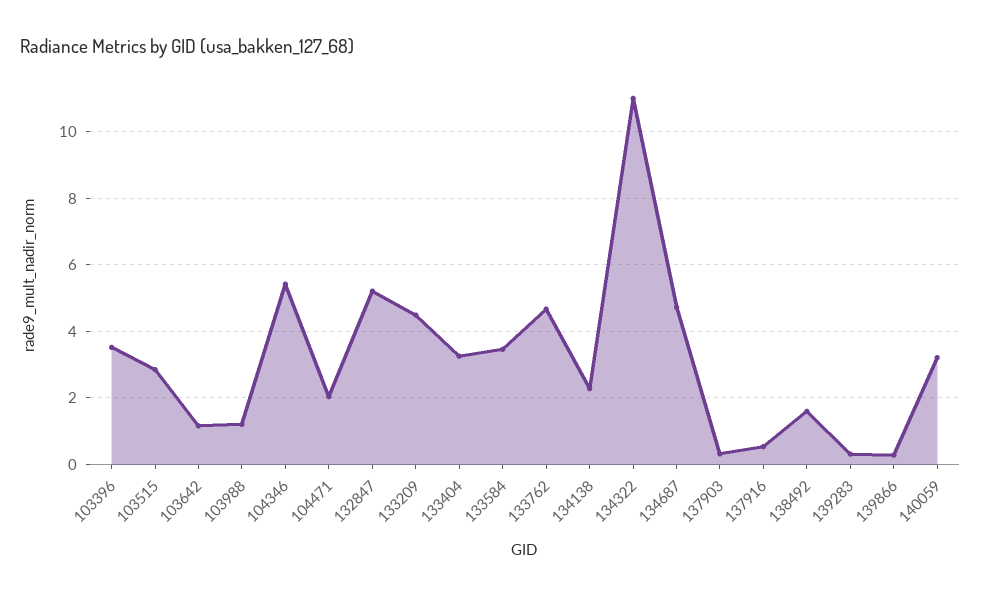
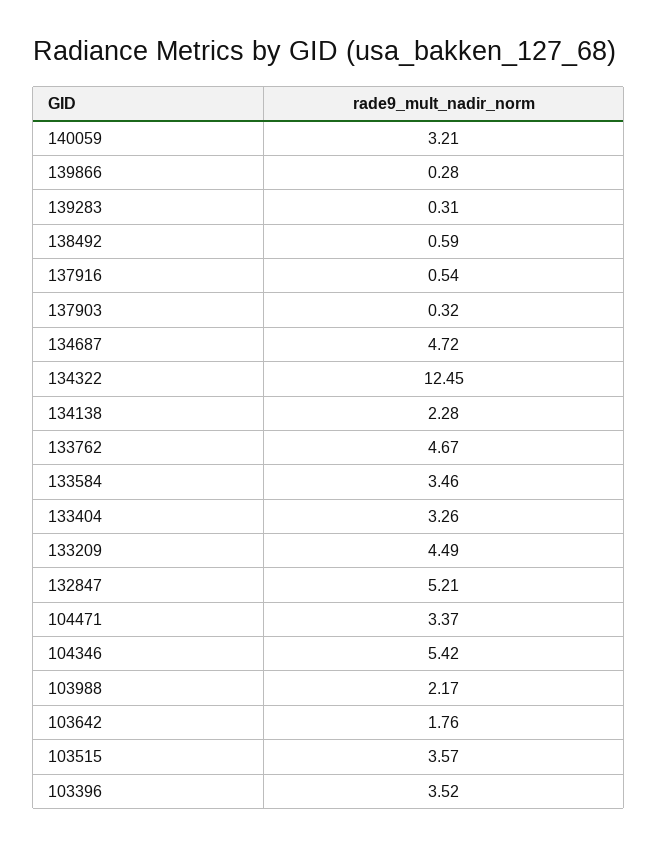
103515: 2.8 -> 3.57
103642: 1.2 -> 1.76
103988: 1.2 -> 2.17
104471: 2 -> 3.37
134322: 11 -> 12.45
138492: 1.6 -> 0.59

